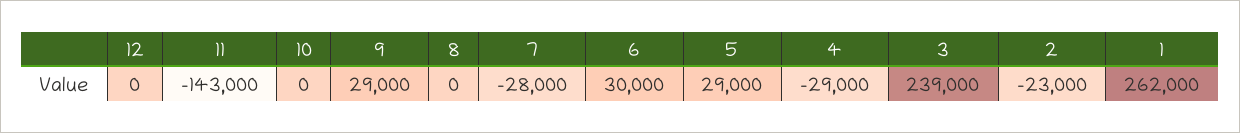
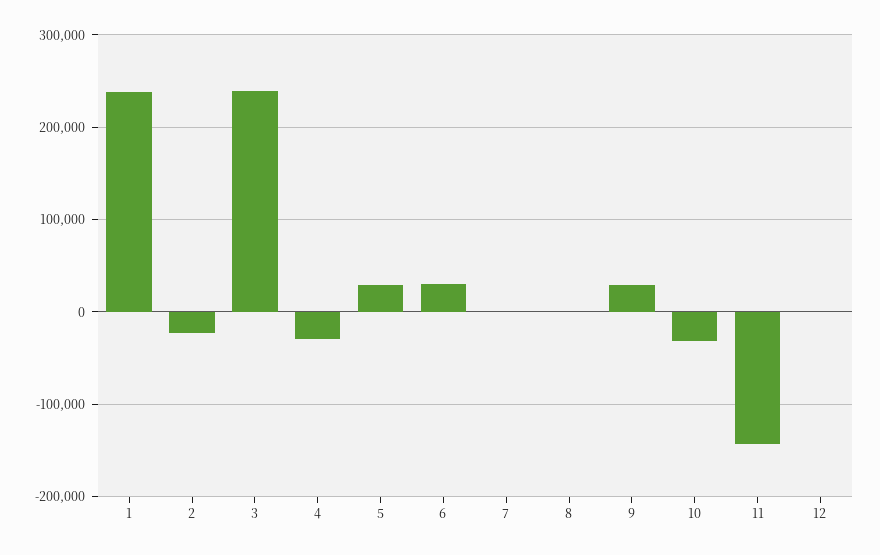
10: 0 -> -30000
7: -28000 -> 0
1: 262000 -> 240000

